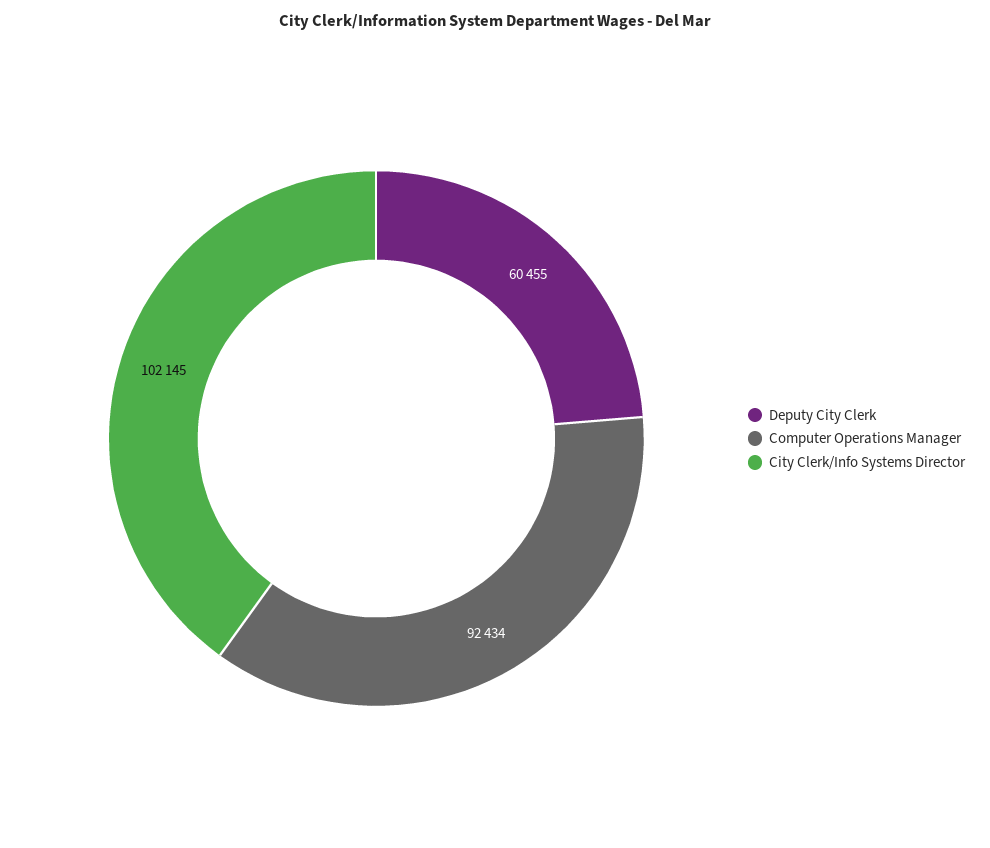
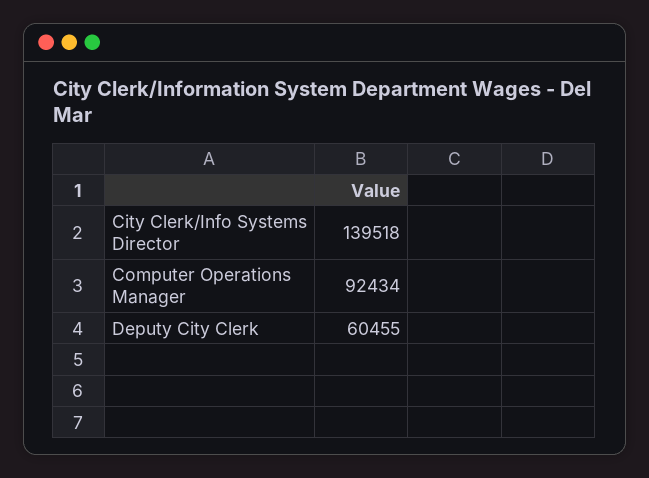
City Clerk/Info Systems Director: 102145 -> 139518

